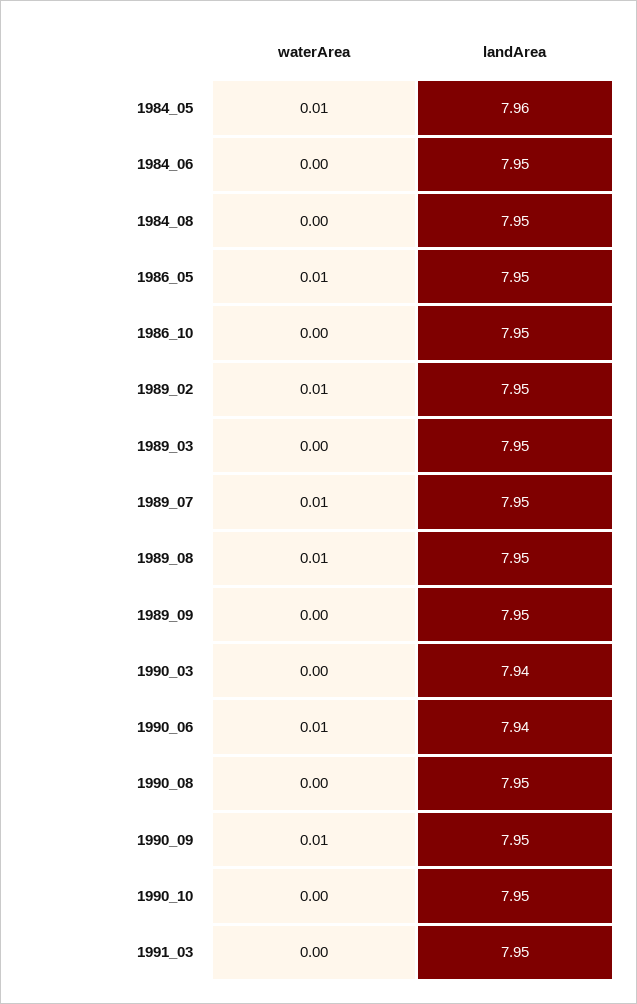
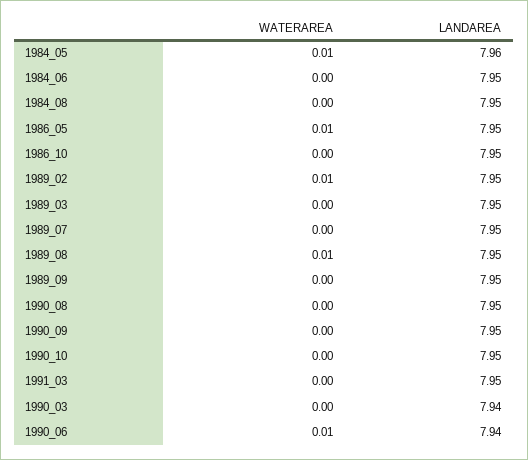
waterArea, 1989_07: 0.01 -> 0
waterArea, 1990_09: 0.01 -> 0

